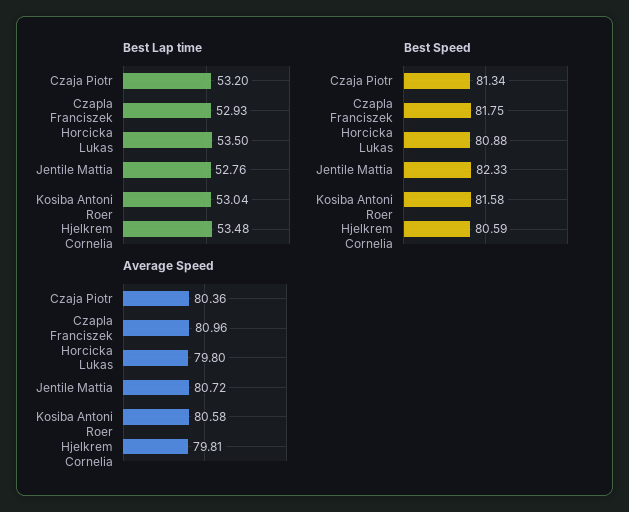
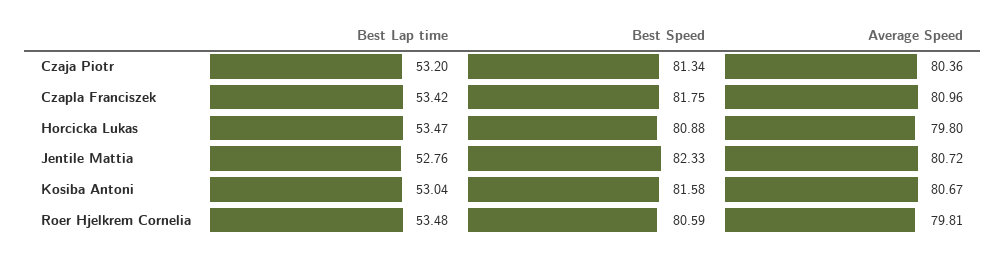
Best Lap time, Czapla Franciszek: 52.93 -> 53.42
Best Lap time, Horcicka Lukas: 53.5 -> 53.47
Average Speed, Kosiba Antoni: 80.58 -> 80.67

